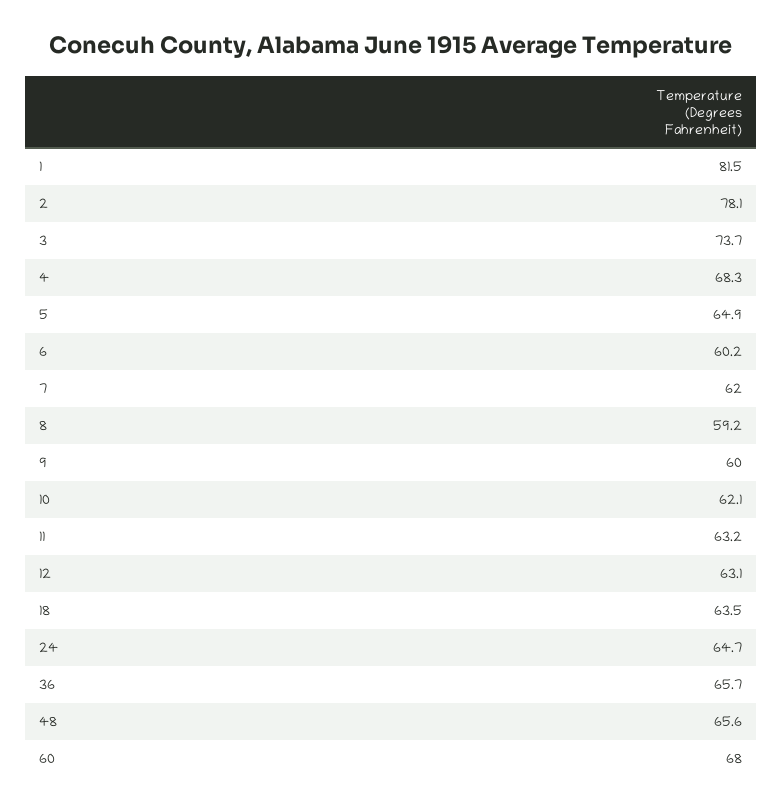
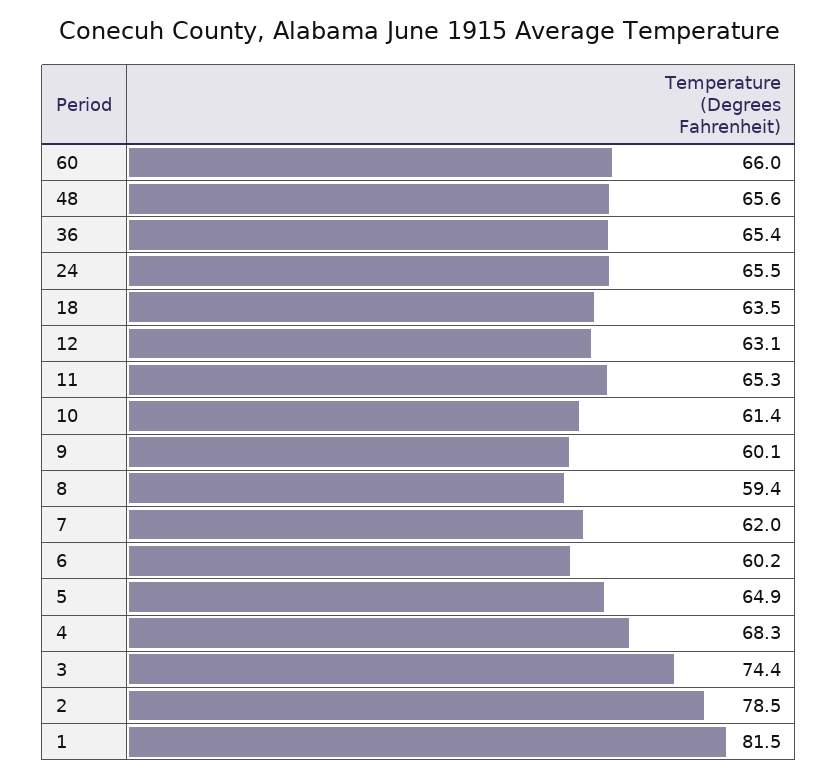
2: 78.1 -> 78.5
3: 73.7 -> 74.4
8: 59.2 -> 59.4
9: 60 -> 60.1
10: 62.1 -> 61.4
11: 63.2 -> 65.3
24: 64.7 -> 65.5
36: 65.7 -> 65.4
60: 68 -> 66

